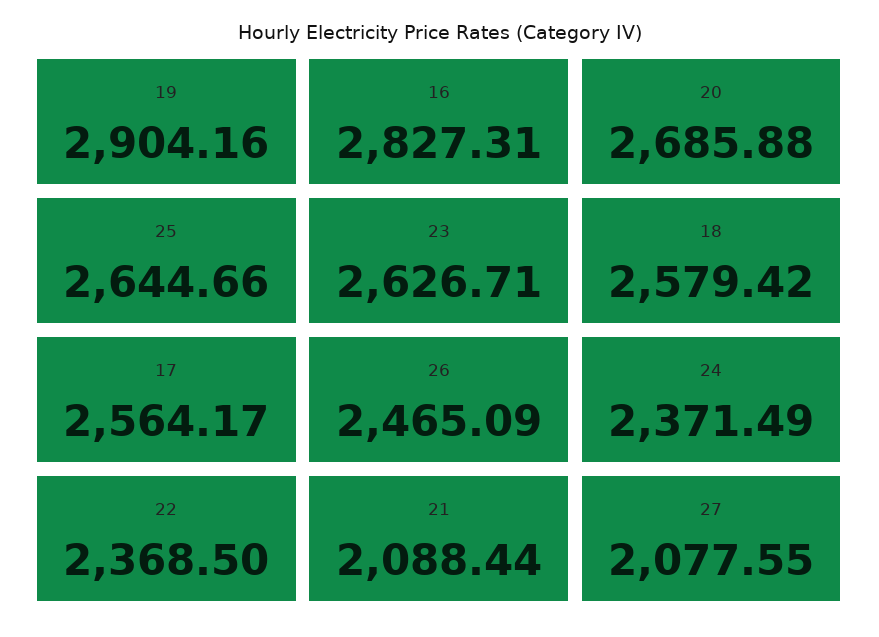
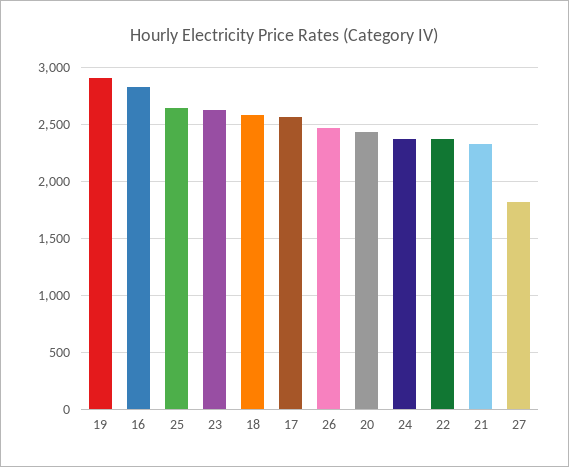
20: 2685.88 -> 2400
21: 2088.44 -> 2300
27: 2077.55 -> 1800

